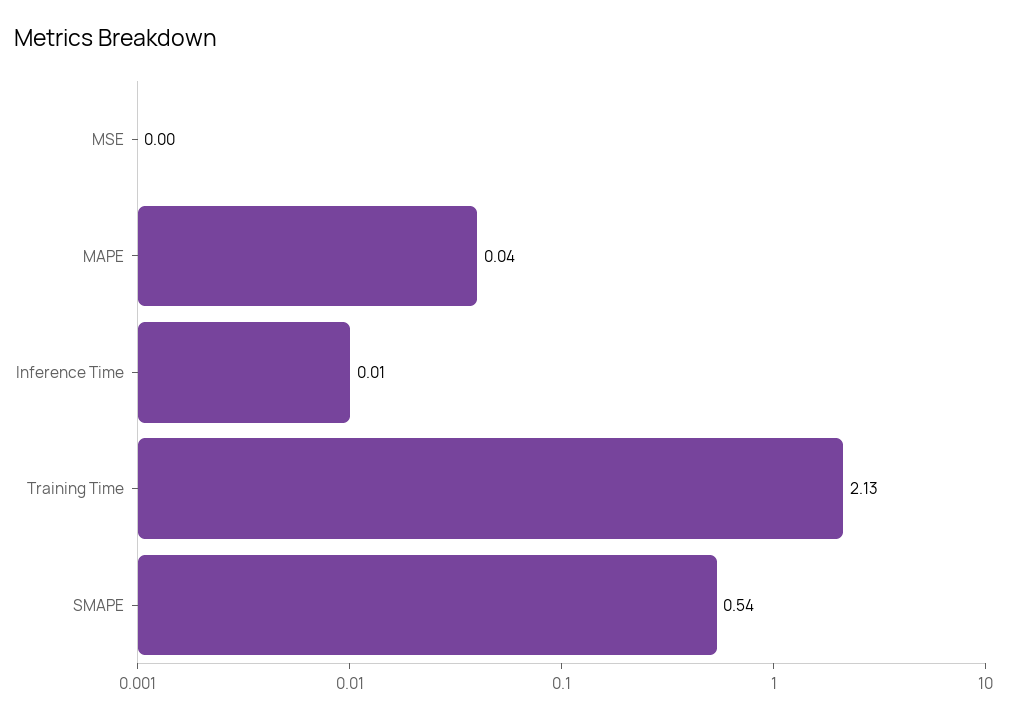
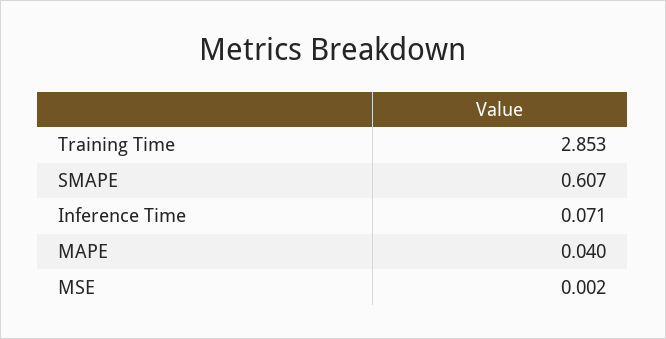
Inference Time: 0.01 -> 0.071
Training Time: 2.13 -> 2.853
SMAPE: 0.54 -> 0.607

